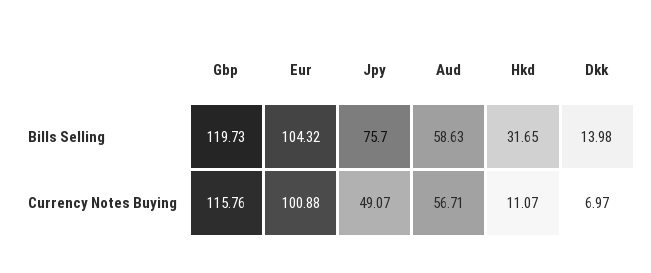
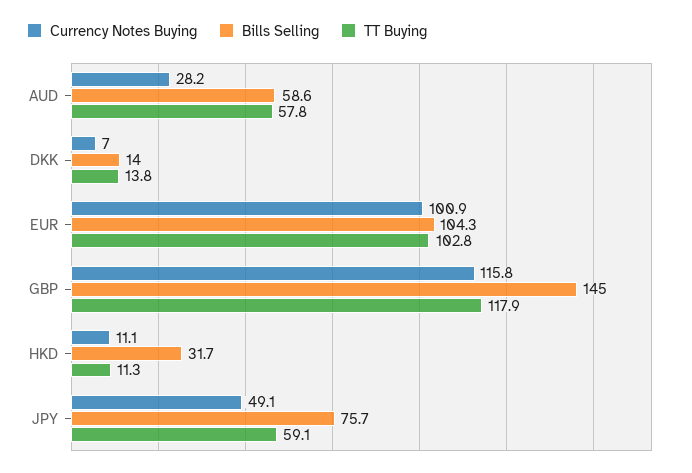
Bills Selling, Gbp: 119.73 -> 145
Currency Notes Buying, Aud: 56.71 -> 28.2
TT Buying, Aud: none -> 57.8
TT Buying, Dkk: none -> 13.8
TT Buying, Eur: none -> 102.8
TT Buying, Gbp: none -> 117.9
TT Buying, Hkd: none -> 11.3
TT Buying, Jpy: none -> 59.1

